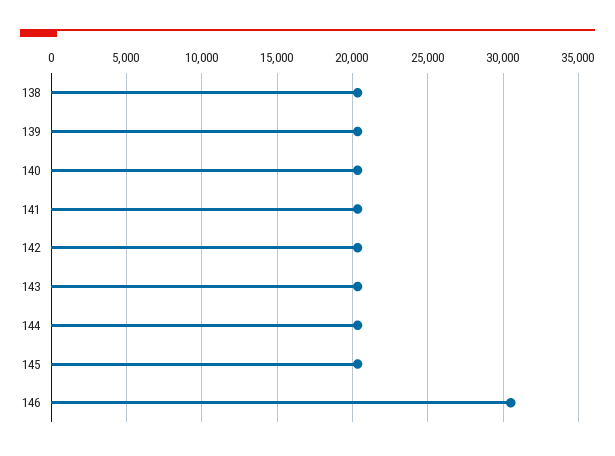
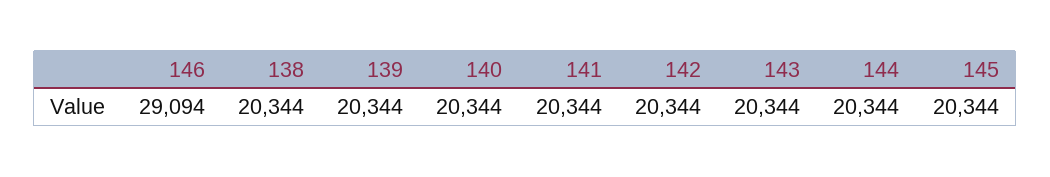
146: 30500 -> 29094

